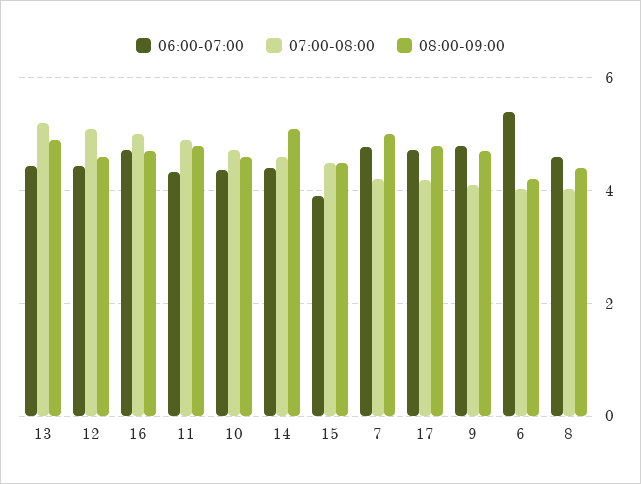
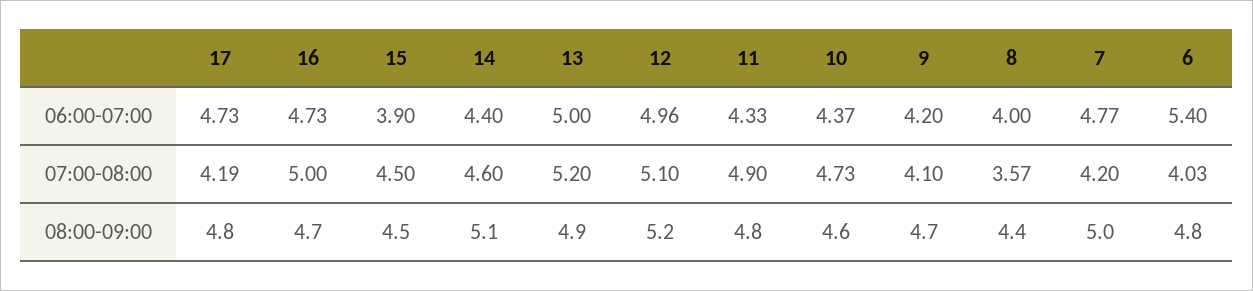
06:00-07:00, 13: 4.4 -> 5
06:00-07:00, 12: 4.4 -> 4.96
08:00-09:00, 12: 4.6 -> 5.2
06:00-07:00, 9: 4.8 -> 4.2
08:00-09:00, 6: 4.2 -> 4.8
06:00-07:00, 8: 4.6 -> 4
07:00-08:00, 8: 4 -> 3.57

